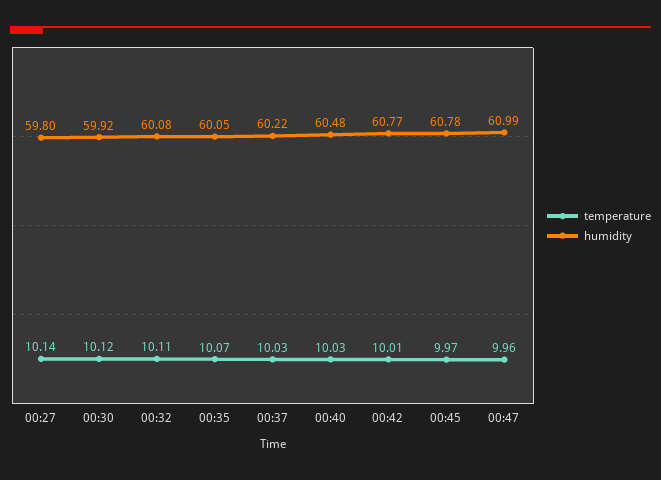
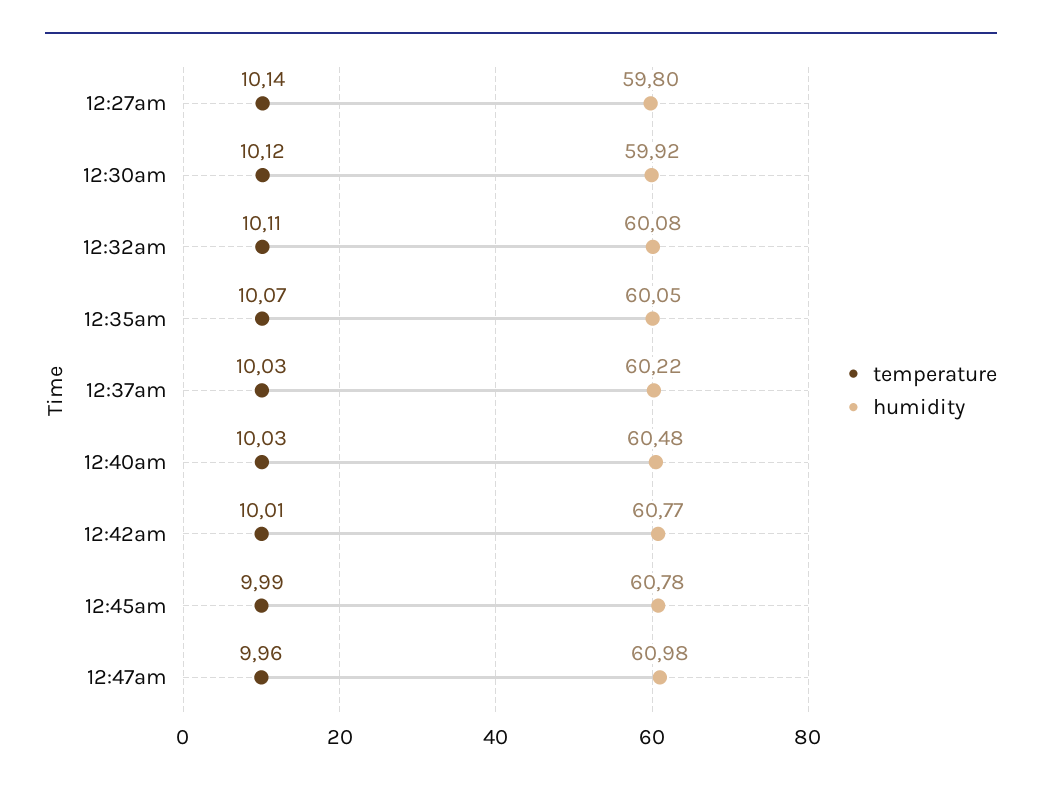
temperature, 00:45: 9.97 -> 9.99
humidity, 00:47: 60.99 -> 60.98

